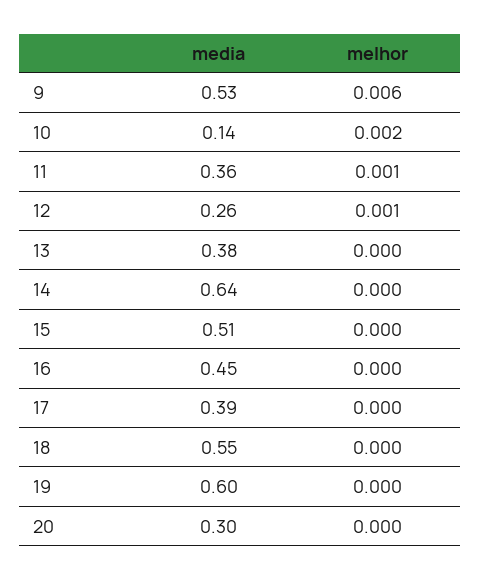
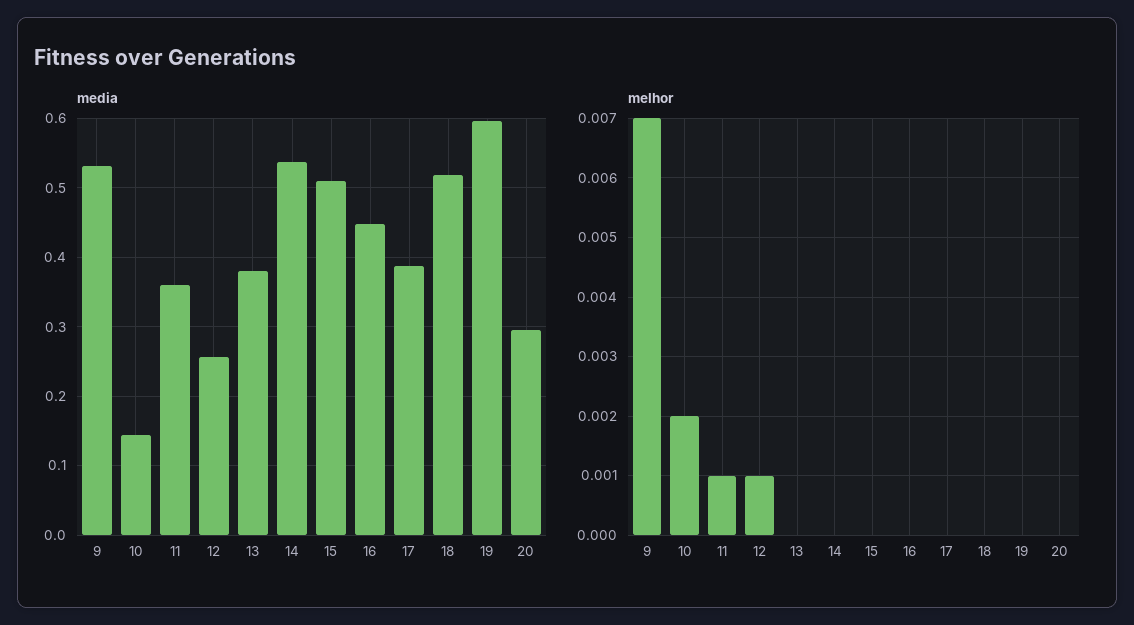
melhor, 9: 0.006 -> 0.007
media, 14: 0.64 -> 0.54
media, 18: 0.55 -> 0.52

